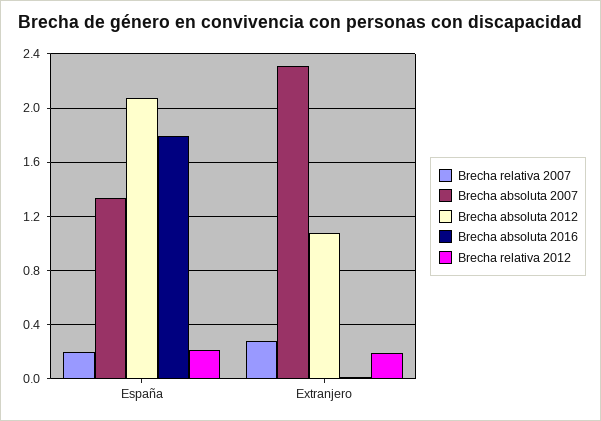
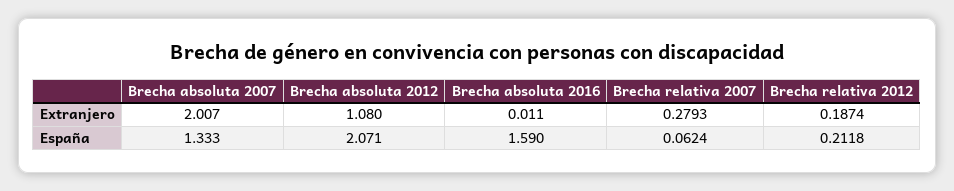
Brecha relativa 2007, España: 0.2 -> 0.0624
Brecha absoluta 2016, España: 1.8 -> 1.59
Brecha absoluta 2007, Extranjero: 2.3 -> 2.007

